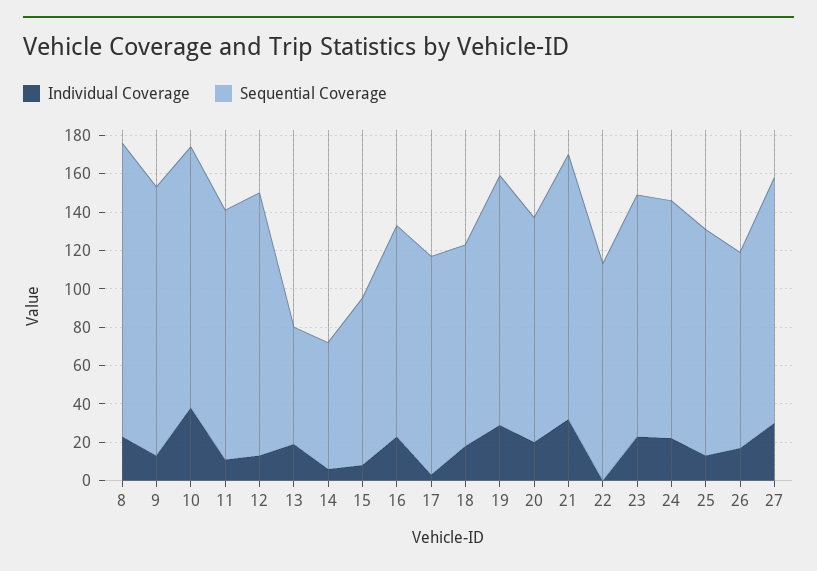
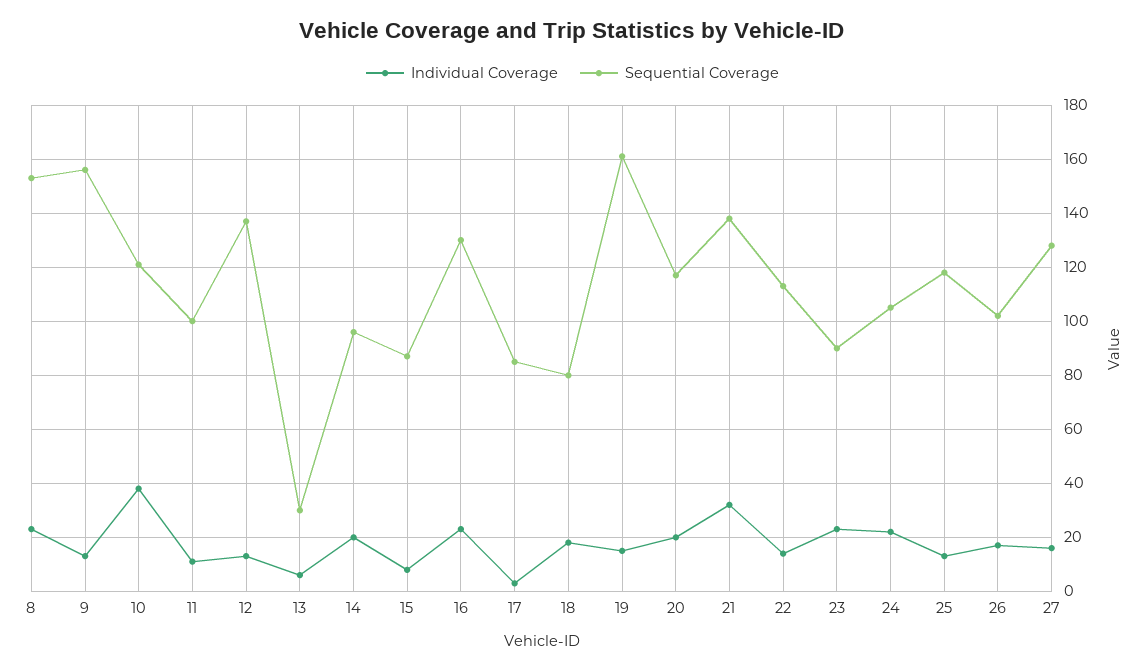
Sequential Coverage, 9: 140 -> 155
Sequential Coverage, 10: 135 -> 120
Sequential Coverage, 11: 130 -> 100
Individual Coverage, 13: 20 -> 5
Sequential Coverage, 13: 60 -> 30
Individual Coverage, 14: 5 -> 20
Sequential Coverage, 14: 65 -> 95
Sequential Coverage, 16: 110 -> 130
Sequential Coverage, 17: 115 -> 85
Sequential Coverage, 18: 105 -> 80
Individual Coverage, 19: 30 -> 15
Sequential Coverage, 19: 130 -> 160
Individual Coverage, 22: 0 -> 15
Sequential Coverage, 23: 125 -> 90
Sequential Coverage, 24: 125 -> 105
Individual Coverage, 27: 30 -> 15

